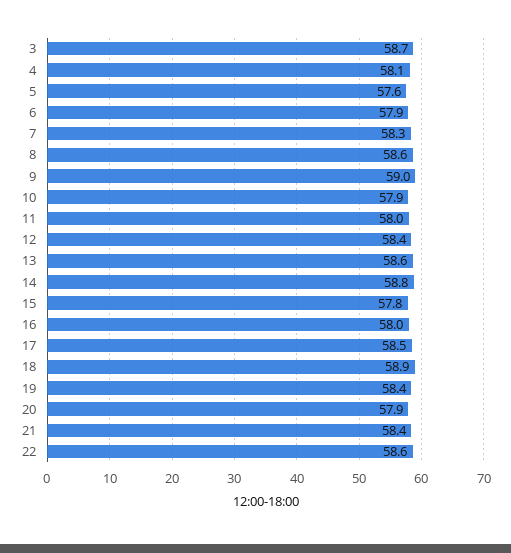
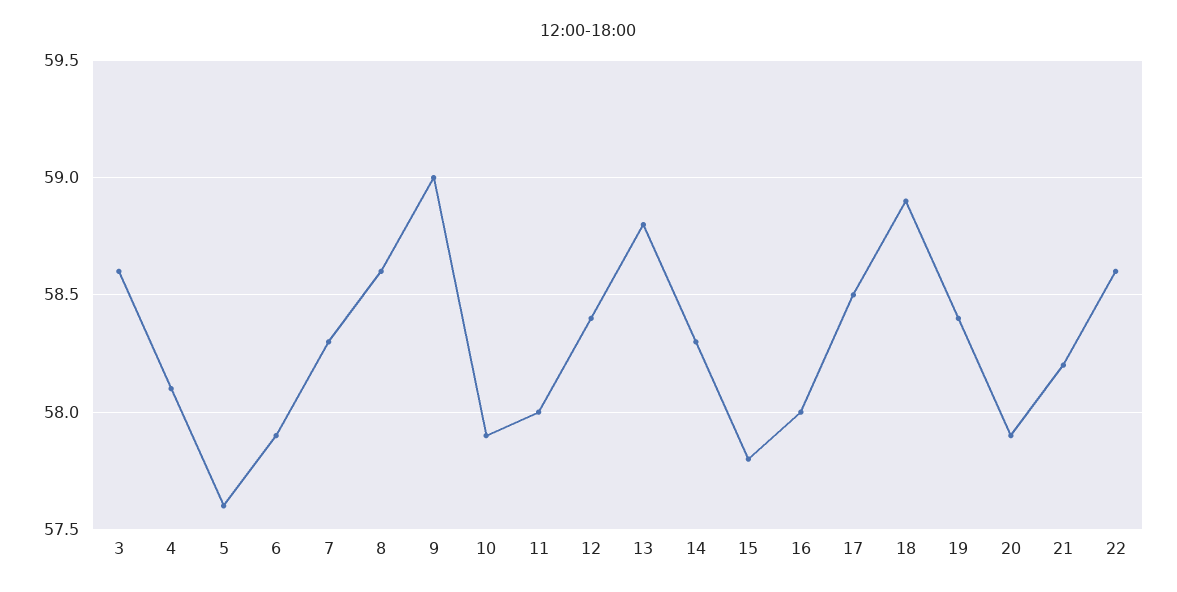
3: 58.7 -> 58.6
13: 58.6 -> 58.8
14: 58.8 -> 58.3
21: 58.4 -> 58.2

